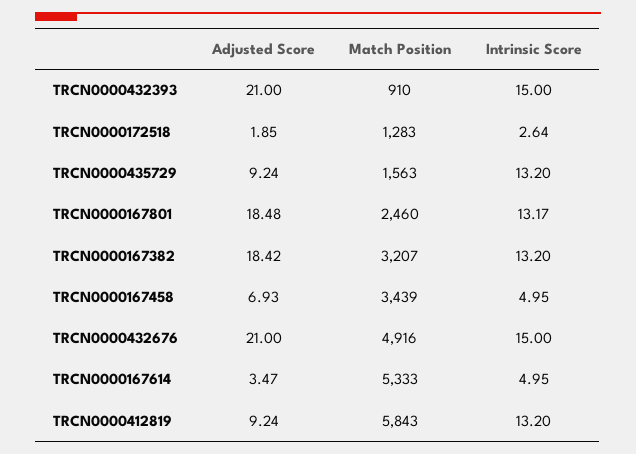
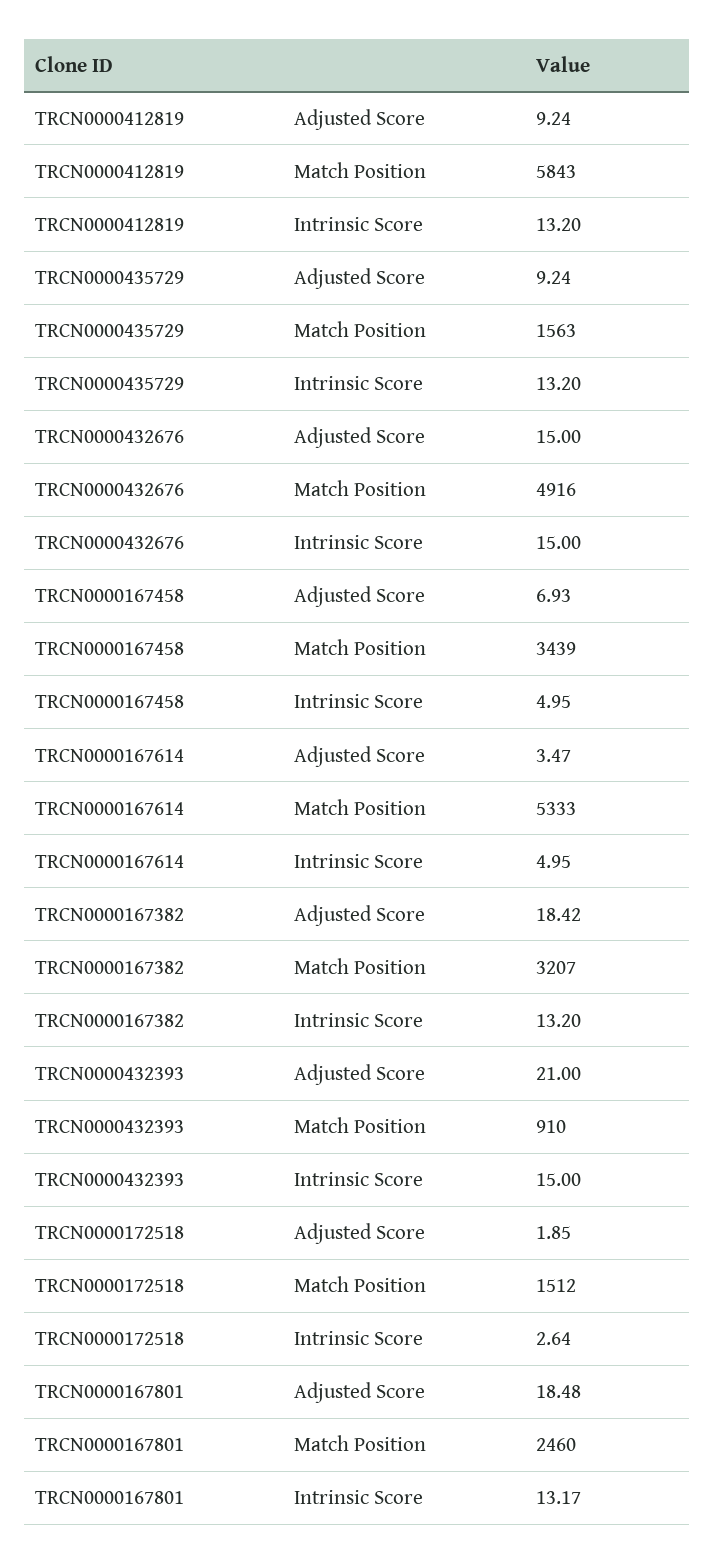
Match Position, TRCN0000172518: 1283 -> 1512
Adjusted Score, TRCN0000432676: 21 -> 15

